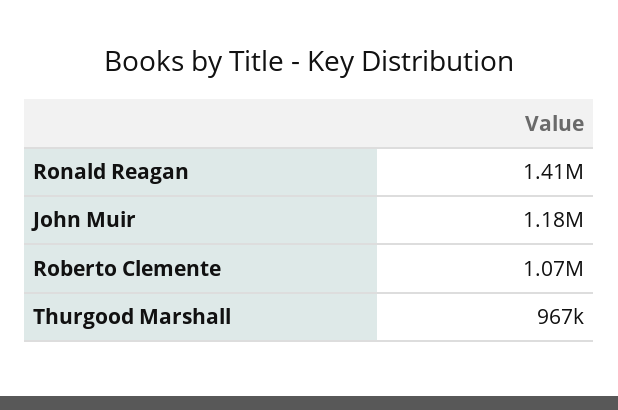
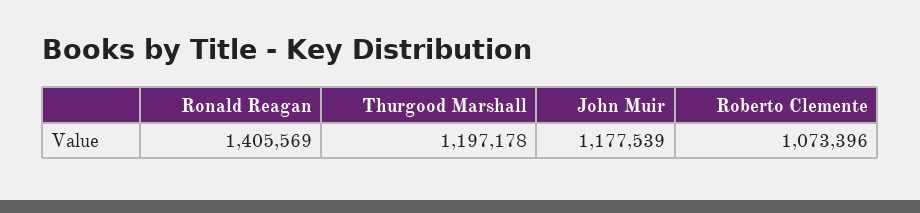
Thurgood Marshall: 967000 -> 1197178

